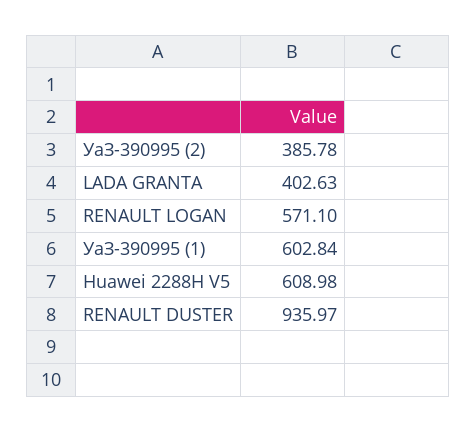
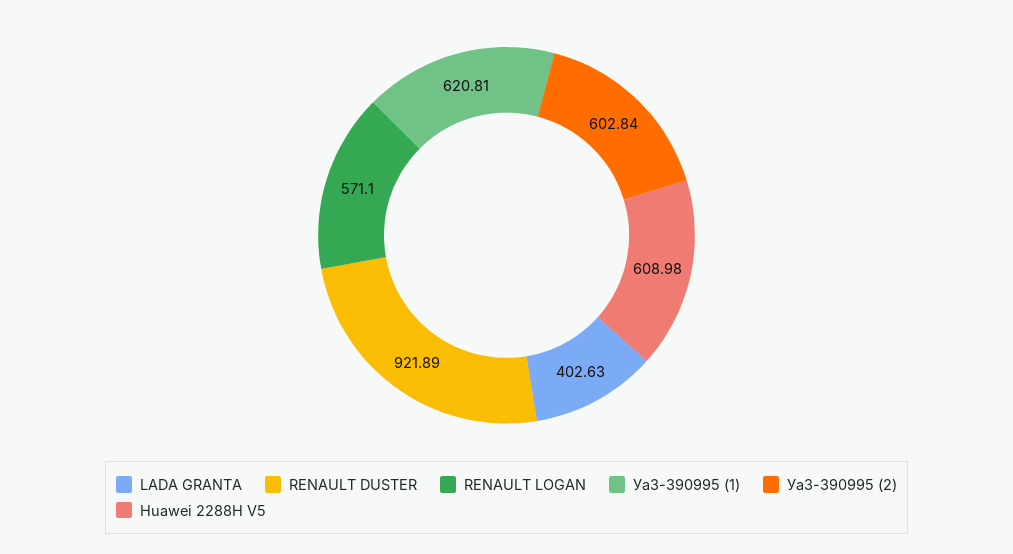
УаЗ-390995 (2): 385.78 -> 602.84
УаЗ-390995 (1): 602.84 -> 620.81
RENAULT DUSTER: 935.97 -> 921.89

